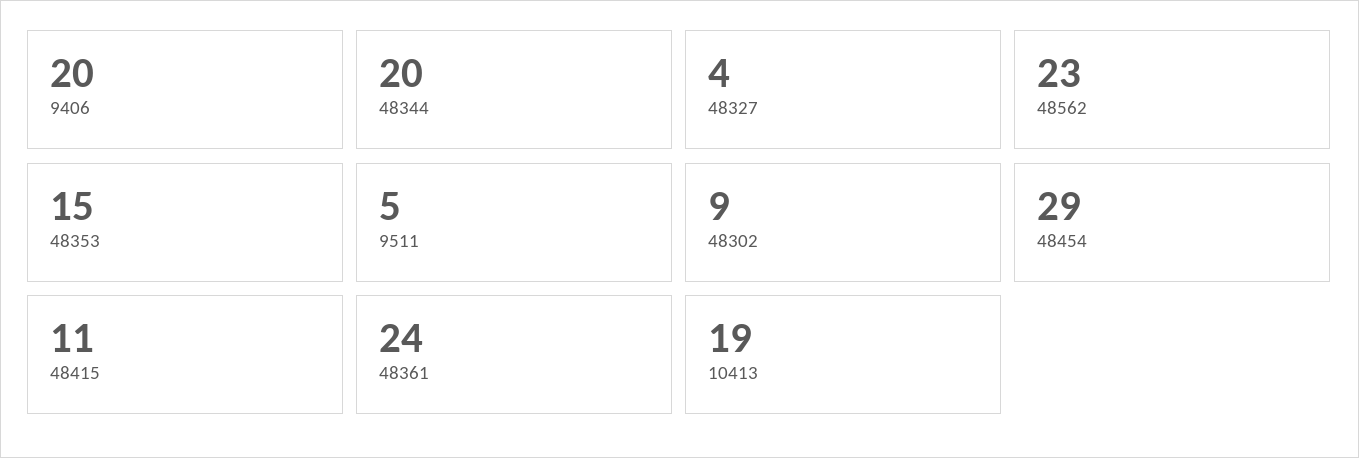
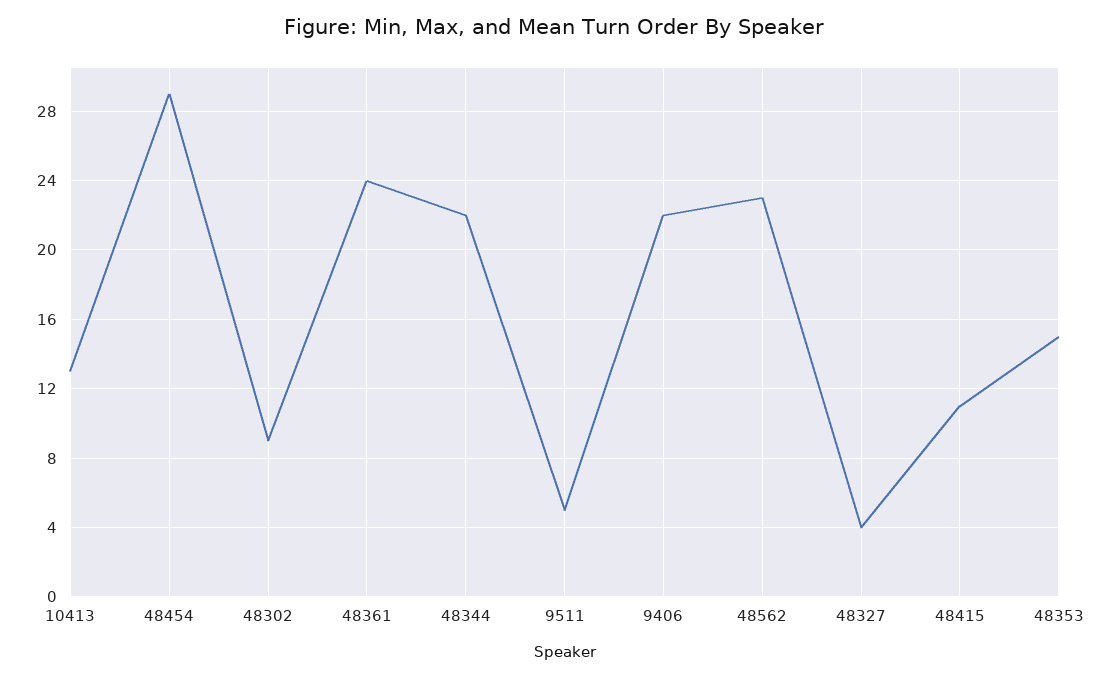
9406: 20 -> 22
48344: 20 -> 22
10413: 19 -> 13

